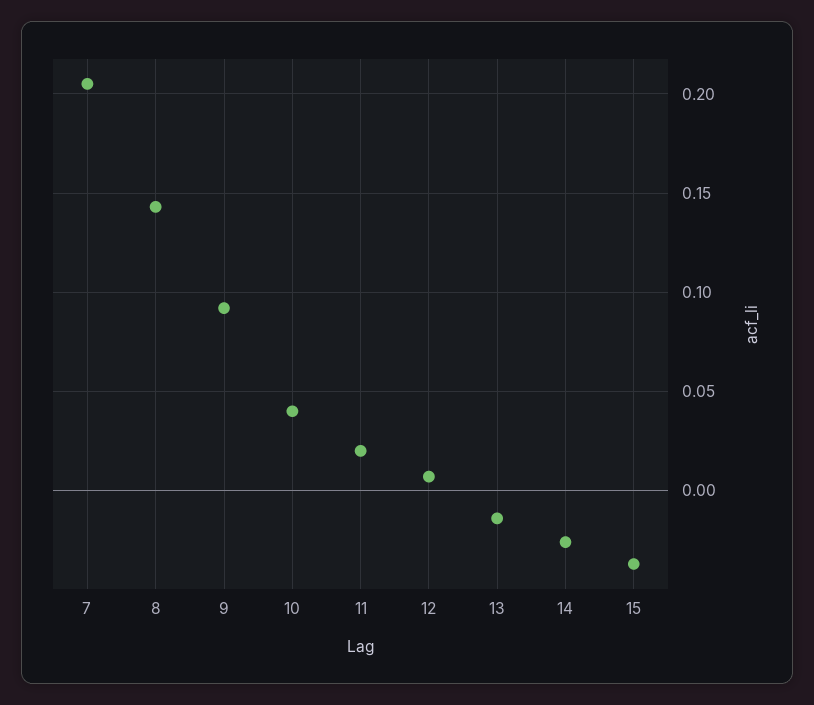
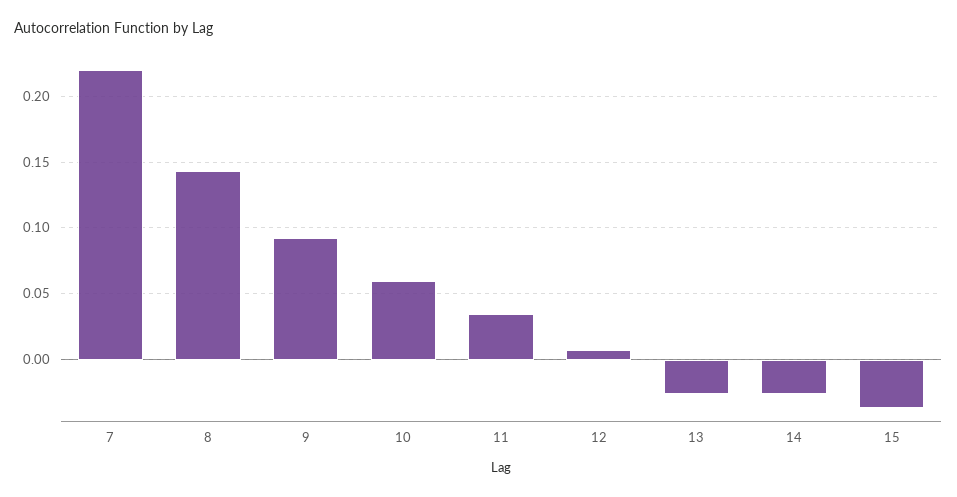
7: 0.205 -> 0.22
10: 0.04 -> 0.06
11: 0.02 -> 0.035
13: -0.015 -> -0.025

